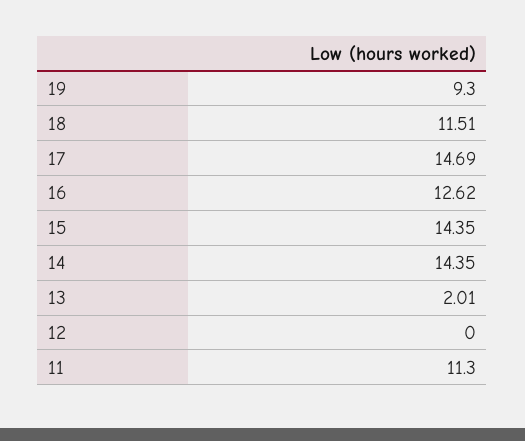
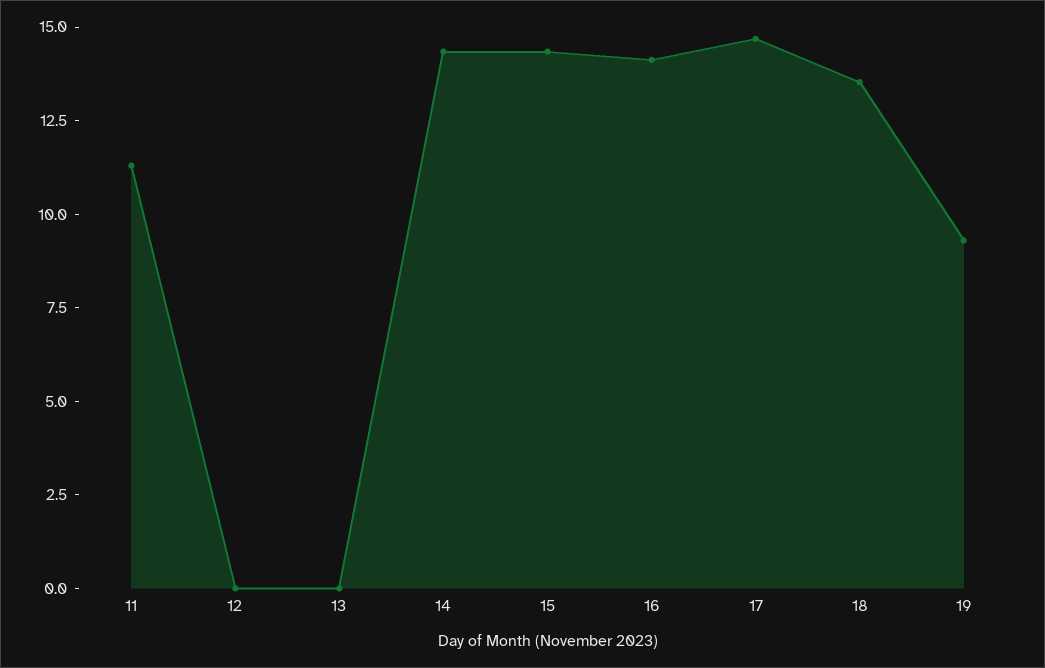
18: 11.51 -> 13.5
16: 12.62 -> 14
13: 2.01 -> 0

